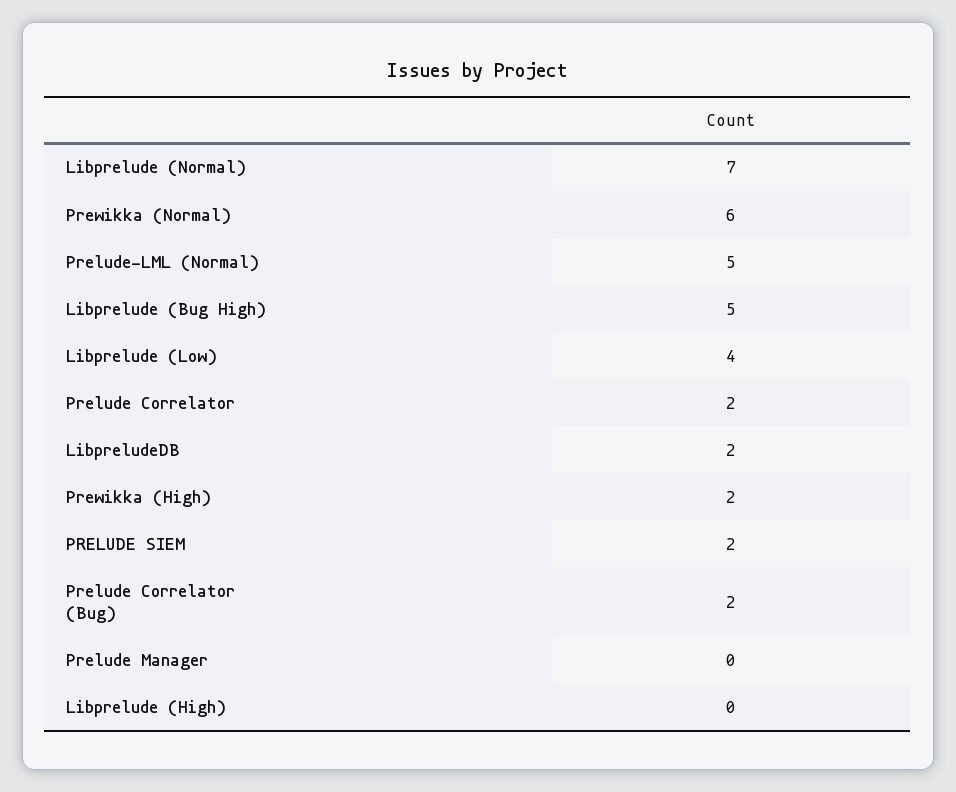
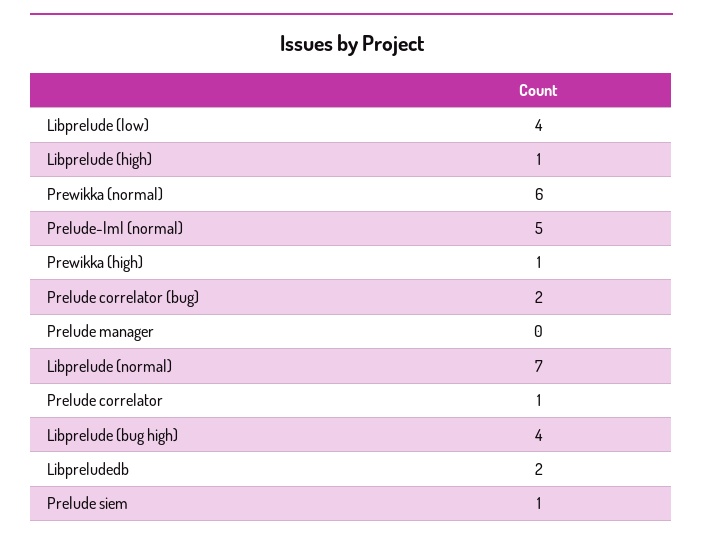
Libprelude (Bug High): 5 -> 4
Prelude Correlator: 2 -> 1
Prewikka (High): 2 -> 1
PRELUDE SIEM: 2 -> 1
Libprelude (High): 0 -> 1

